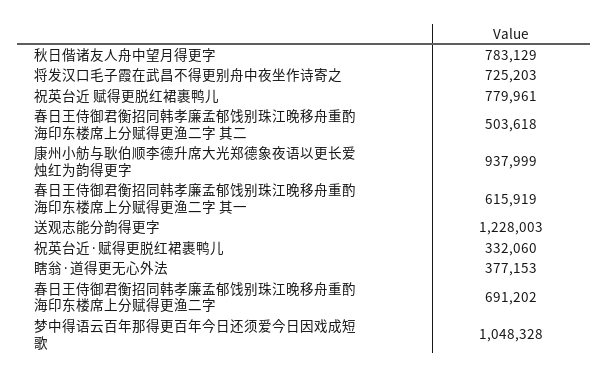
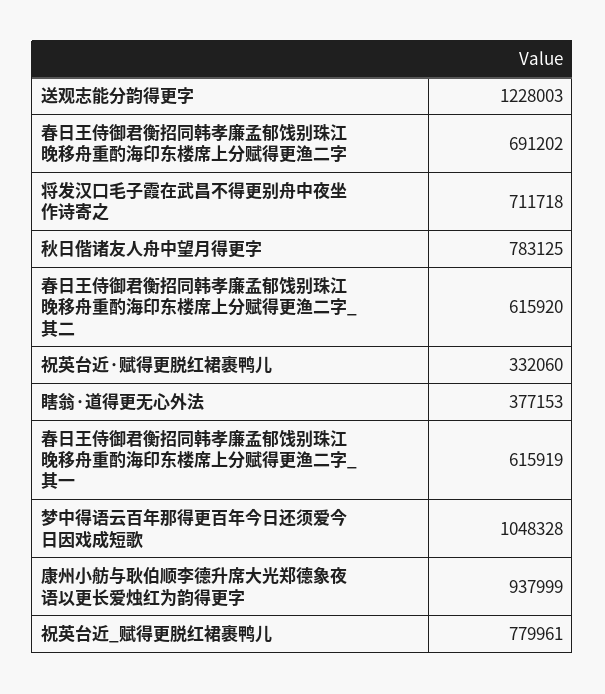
秋日偕诸友人舟中望月得更字: 783129 -> 783125
将发汉口毛子霞在武昌不得更别舟中夜坐作诗寄之: 725203 -> 711718
春日王侍御君衡招同韩孝廉孟郁饯别珠江晚移舟重酌海印东楼席上分赋得更渔二字 其二: 503618 -> 615920

